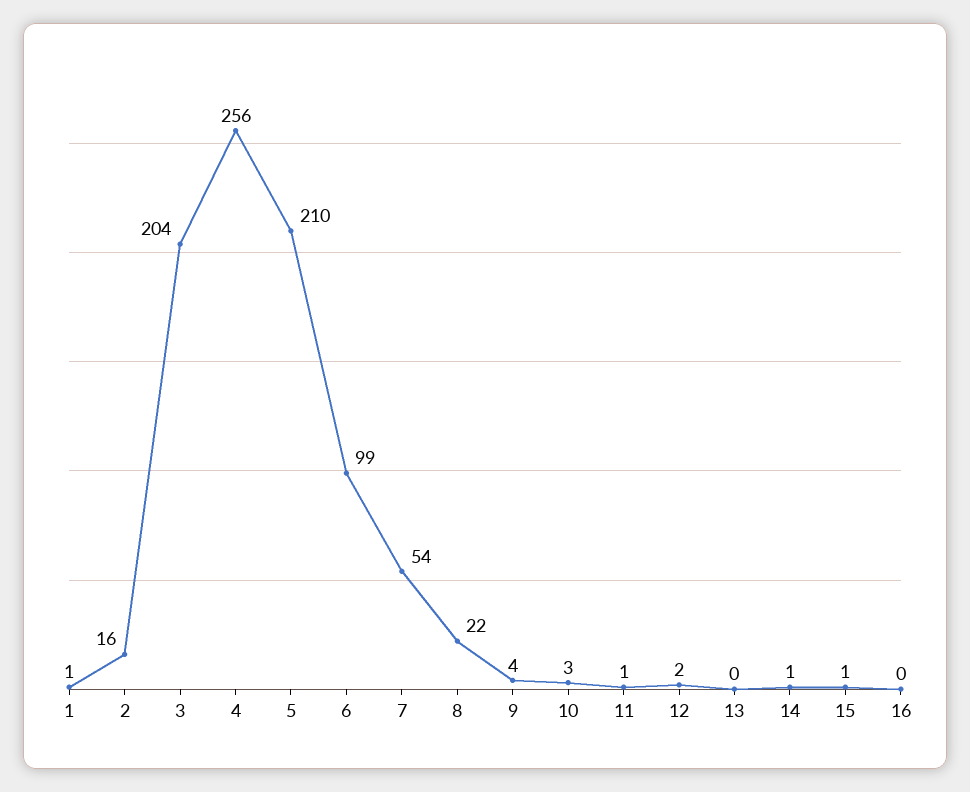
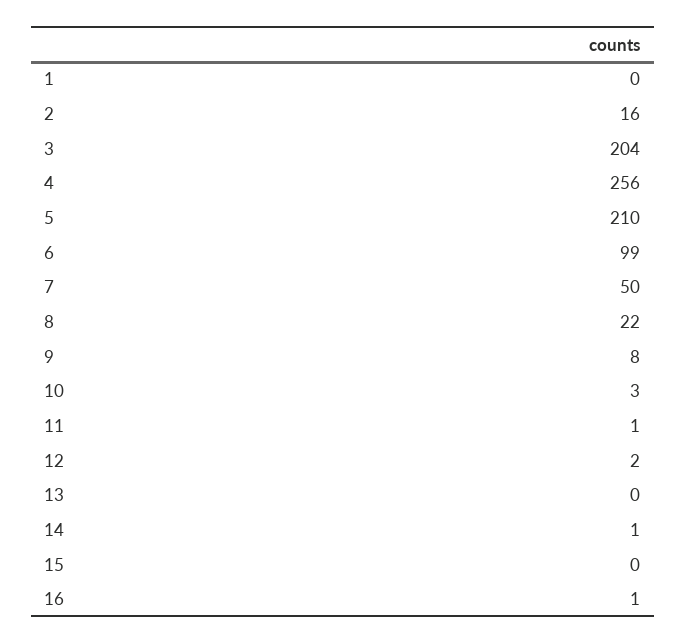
1: 1 -> 0
7: 54 -> 50
9: 4 -> 8
15: 1 -> 0
16: 0 -> 1

